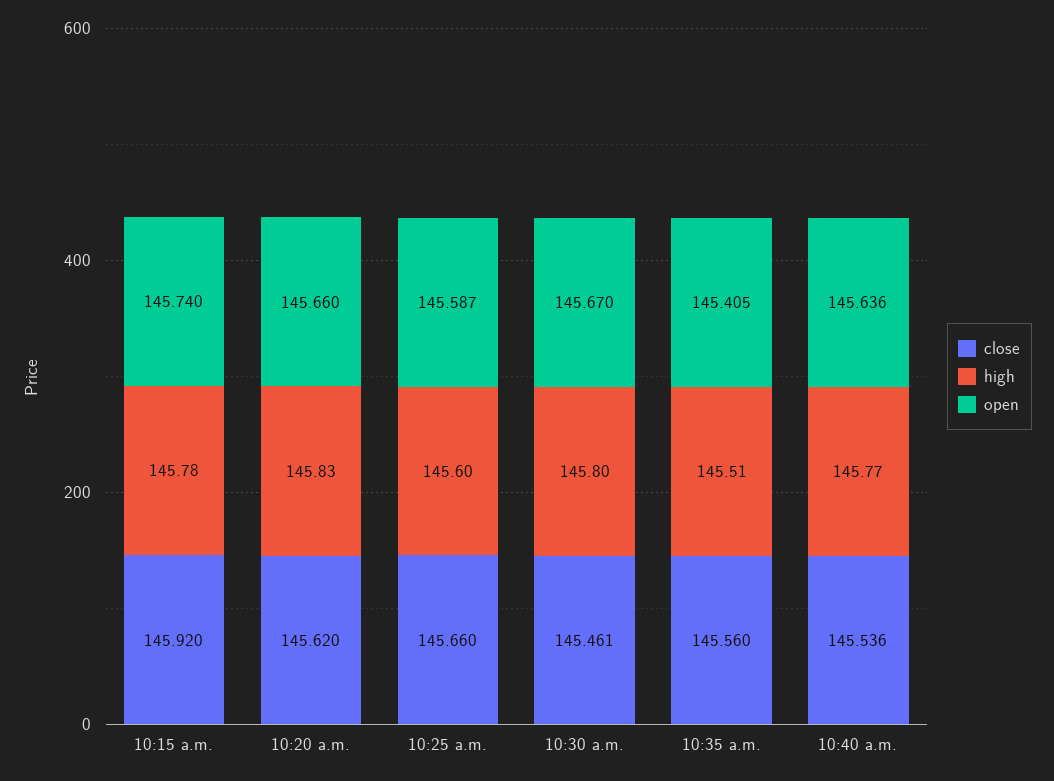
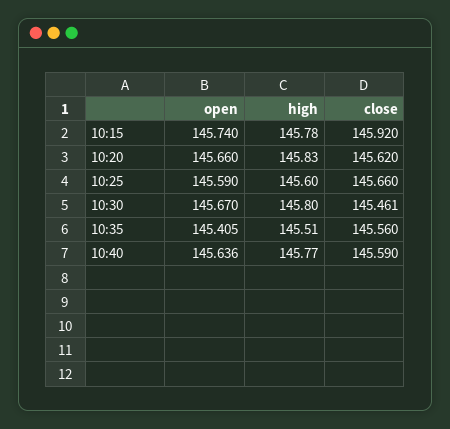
open, 10:25 a.m.: 145.587 -> 145.59
close, 10:40 a.m.: 145.536 -> 145.59

